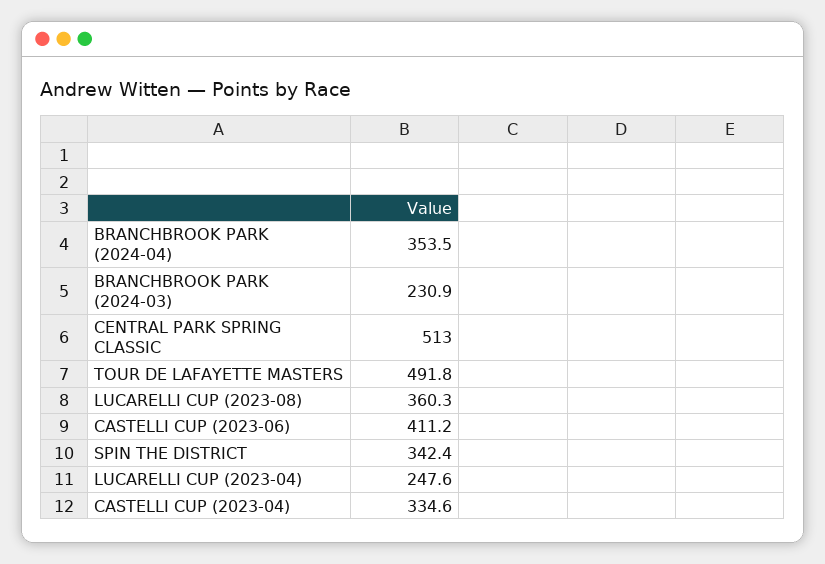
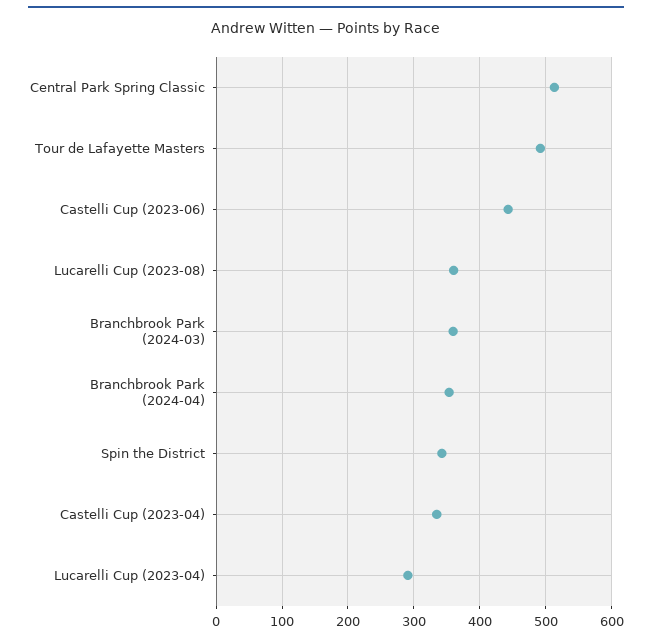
BRANCHBROOK PARK (2024-03): 230.9 -> 360
CASTELLI CUP (2023-06): 411.2 -> 440
LUCARELLI CUP (2023-04): 247.6 -> 290

